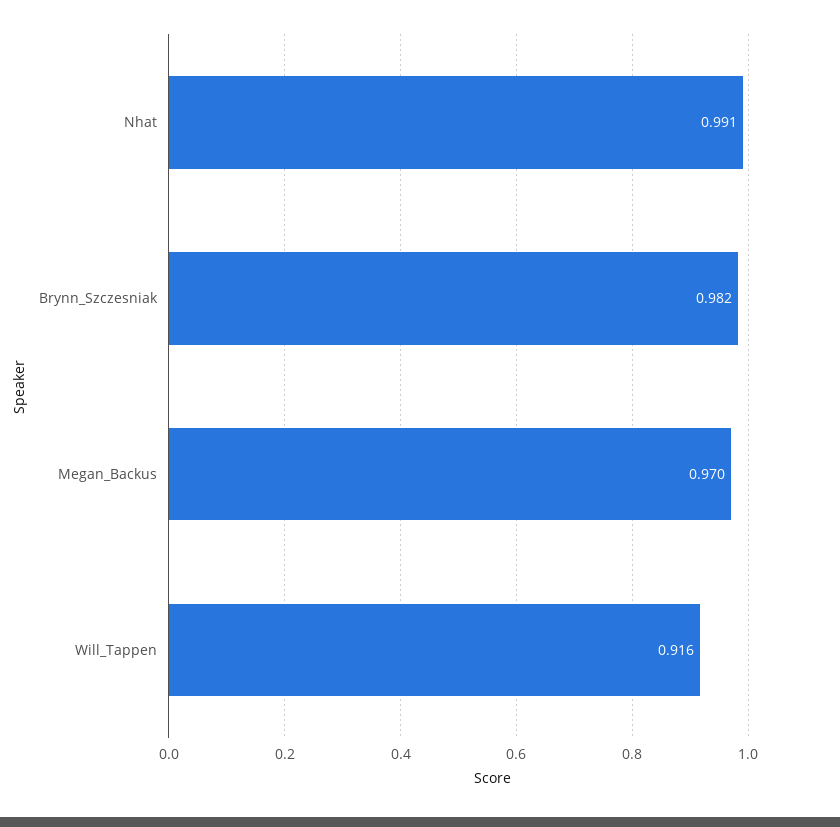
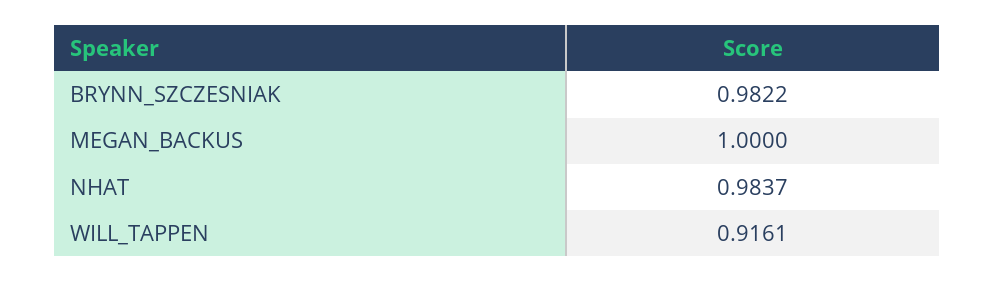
Nhat: 0.991 -> 0.9837
Megan_Backus: 0.97 -> 1

